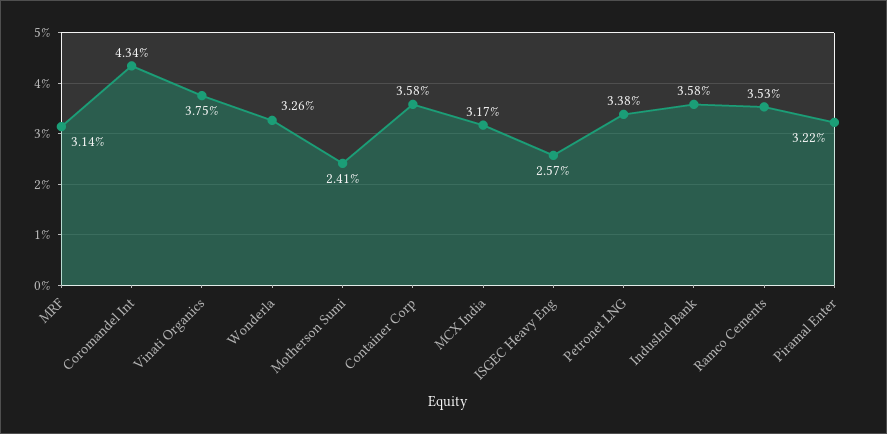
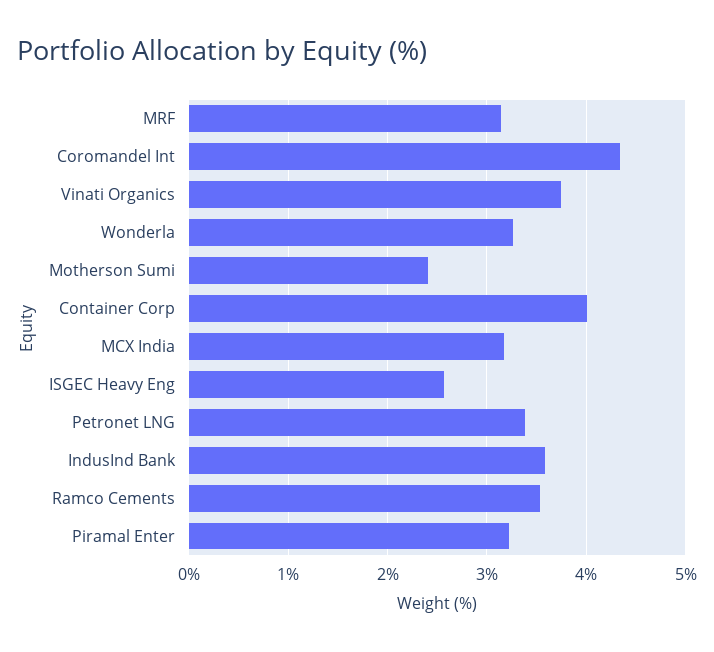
Container Corp: 3.58 -> 4

